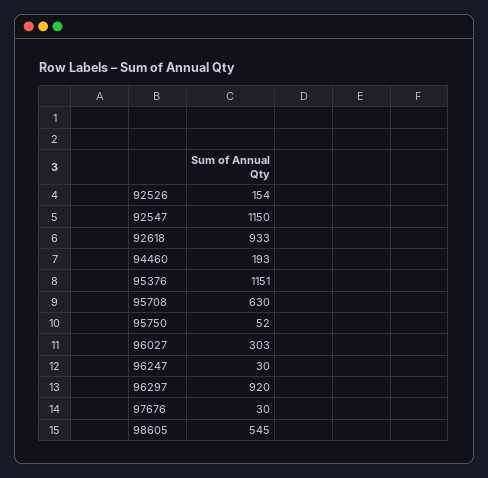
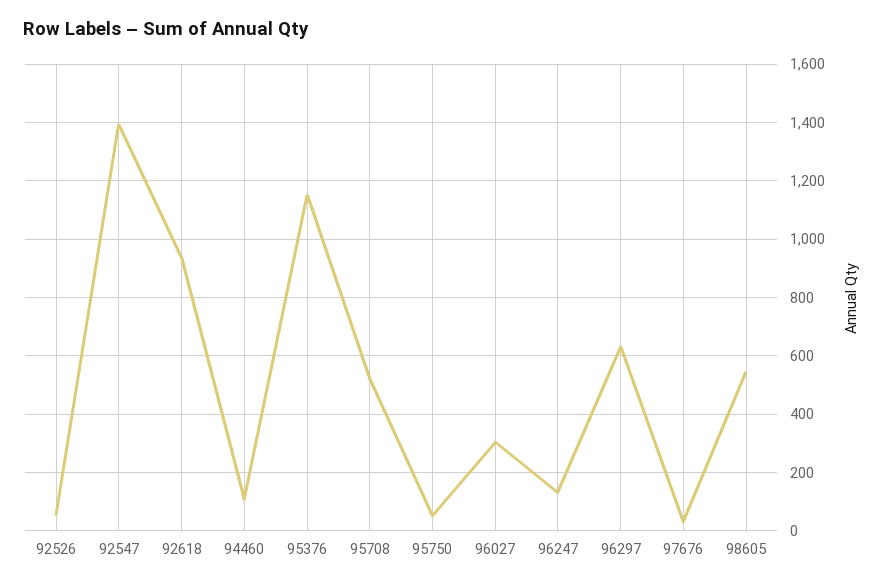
92526: 154 -> 50
92547: 1150 -> 1400
94460: 193 -> 100
95708: 630 -> 525
96247: 30 -> 125
96297: 920 -> 625

